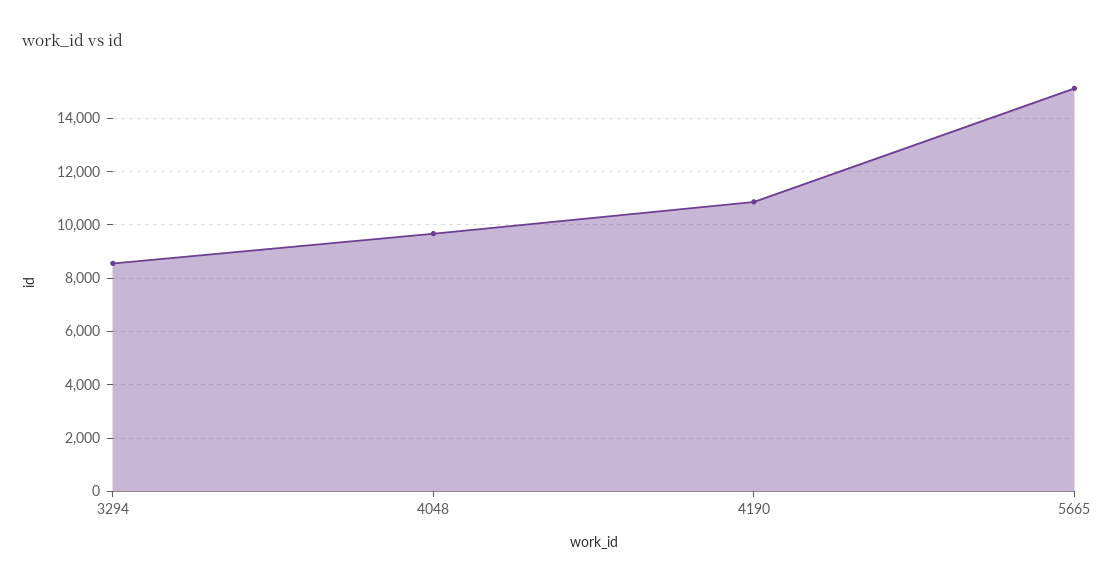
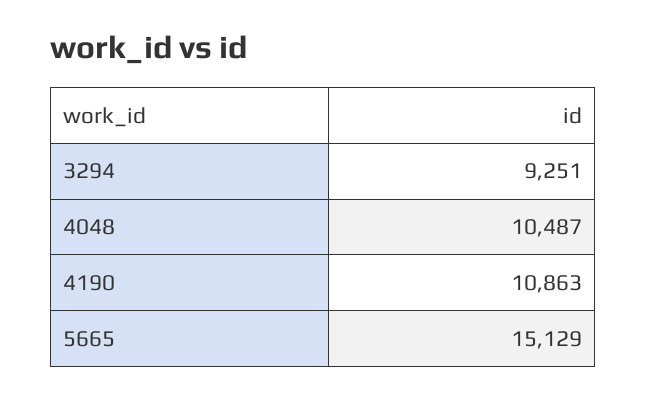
3294: 8500 -> 9251
4048: 9750 -> 10487

